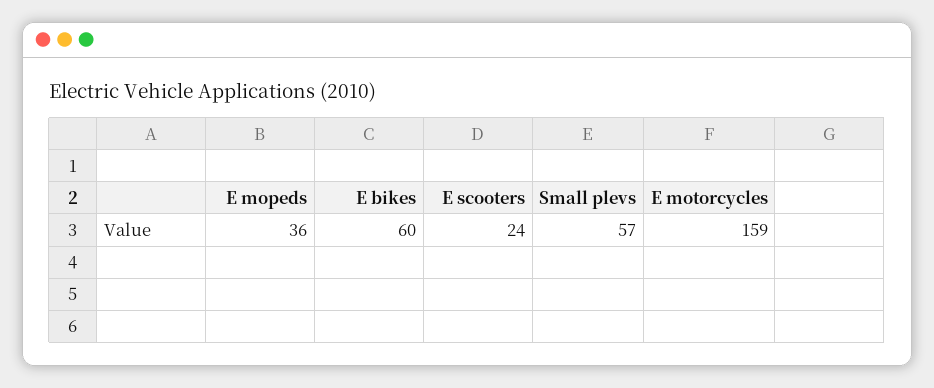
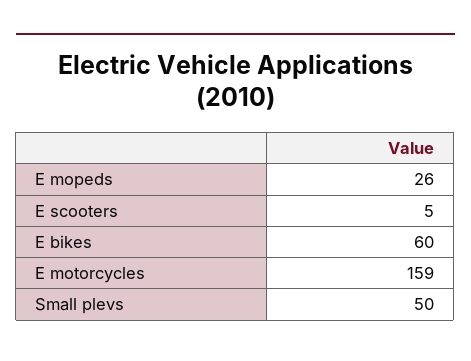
E mopeds: 36 -> 26
E scooters: 24 -> 5
Small plevs: 57 -> 50

